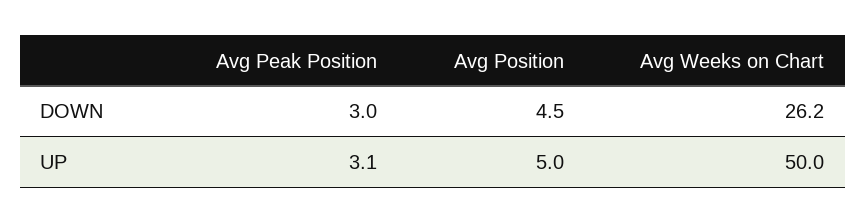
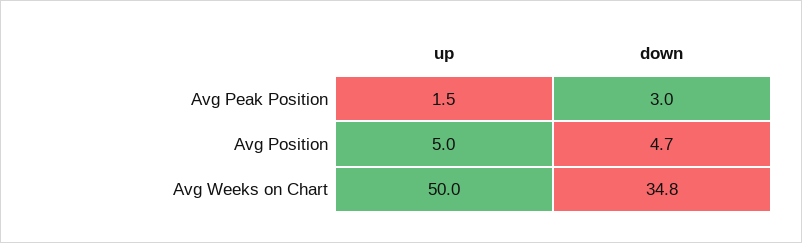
Avg Position, DOWN: 4.5 -> 4.7
Avg Weeks on Chart, DOWN: 26.2 -> 34.8
Avg Peak Position, UP: 3.1 -> 1.5

